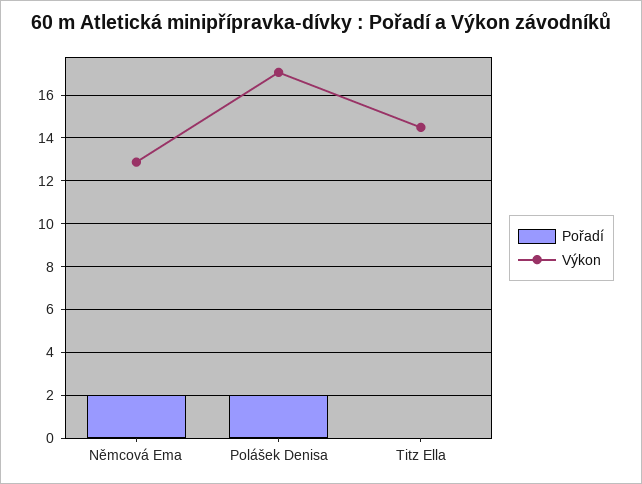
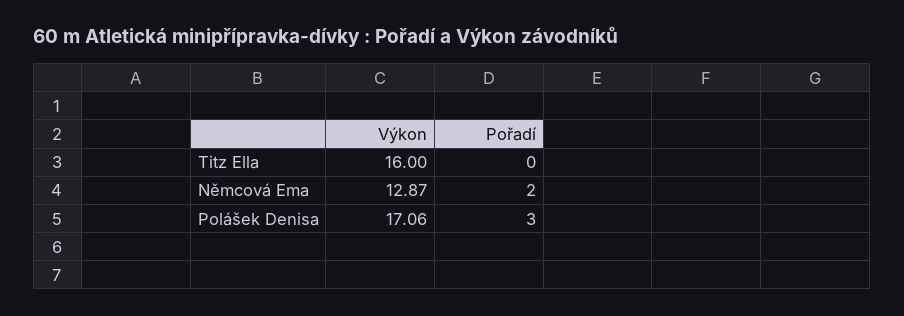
Pořadí, Polášek Denisa: 2 -> 3
Výkon, Titz Ella: 14.5 -> 16

